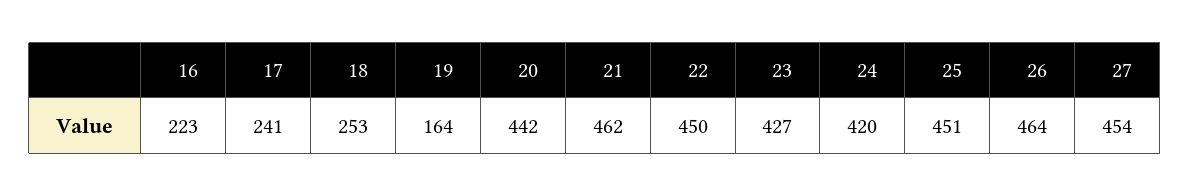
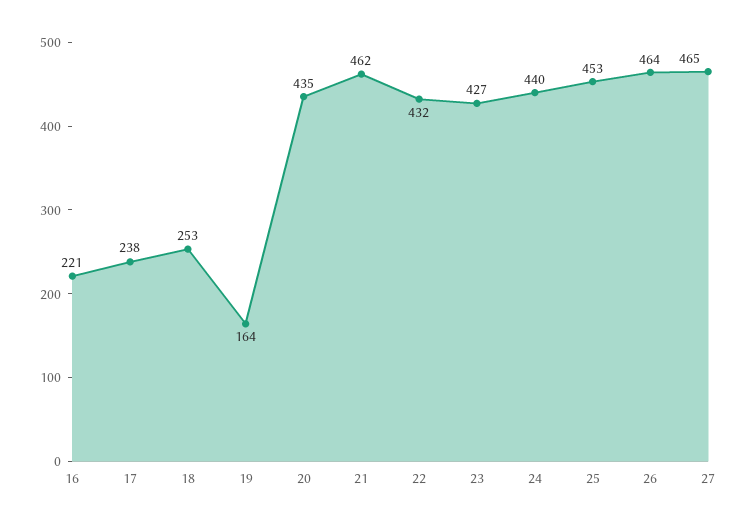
16: 223 -> 221
17: 241 -> 238
20: 442 -> 435
22: 450 -> 432
24: 420 -> 440
25: 451 -> 453
27: 454 -> 465

